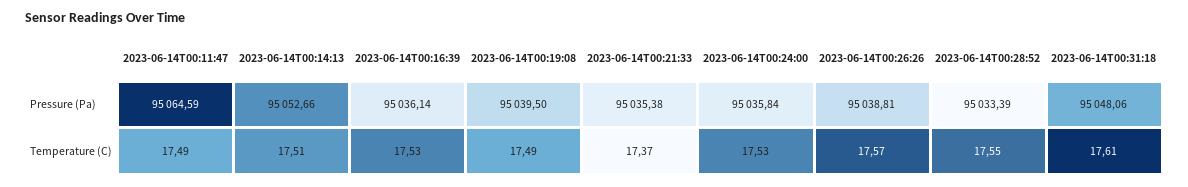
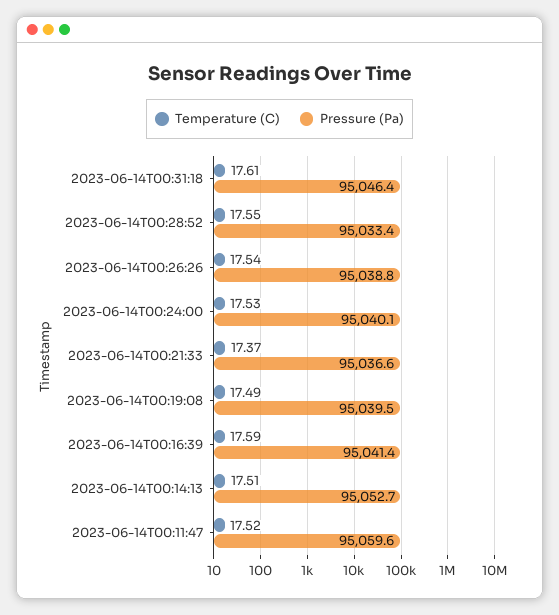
Pressure (Pa), 2023-06-14T00:11:47: 95064.59 -> 95059.6
Pressure (Pa), 2023-06-14T00:16:39: 95036.14 -> 95041.4
Pressure (Pa), 2023-06-14T00:21:33: 95035.38 -> 95036.6
Pressure (Pa), 2023-06-14T00:24:00: 95035.84 -> 95040.1
Pressure (Pa), 2023-06-14T00:31:18: 95048.06 -> 95046.4
Temperature (C), 2023-06-14T00:11:47: 17.49 -> 17.52
Temperature (C), 2023-06-14T00:16:39: 17.53 -> 17.59
Temperature (C), 2023-06-14T00:26:26: 17.57 -> 17.54

